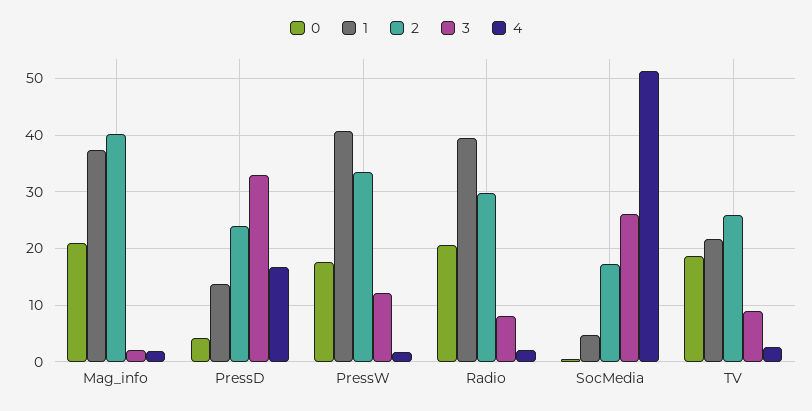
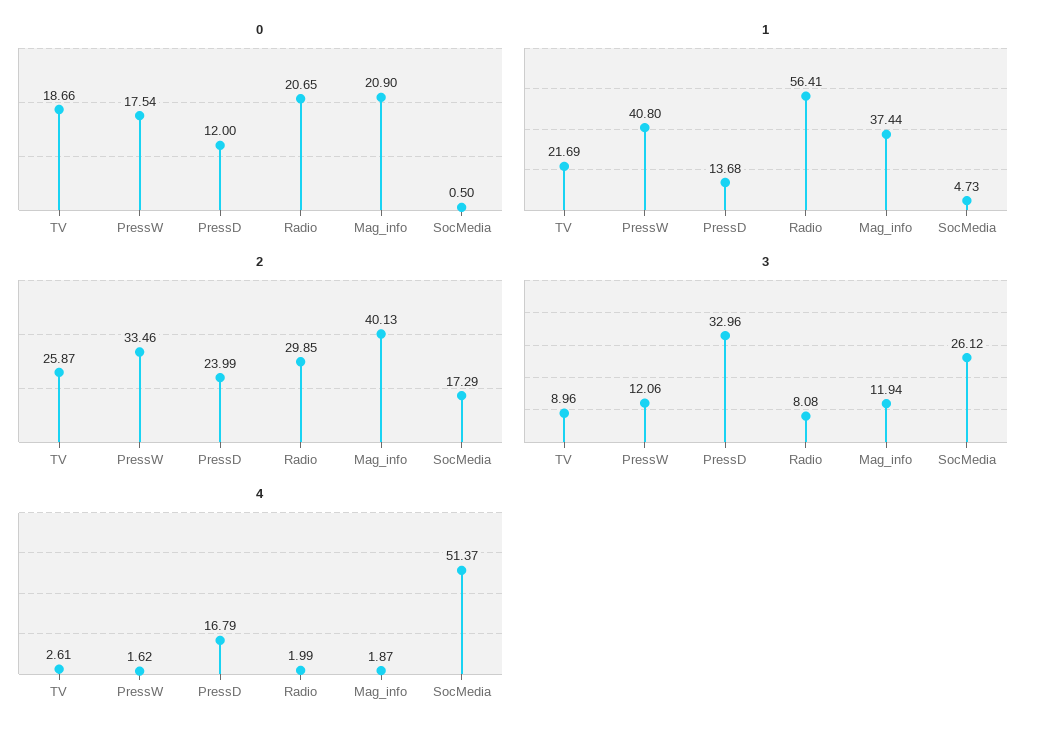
3, Mag_info: 2 -> 11.94
0, PressD: 4 -> 12
1, Radio: 40 -> 56.41

